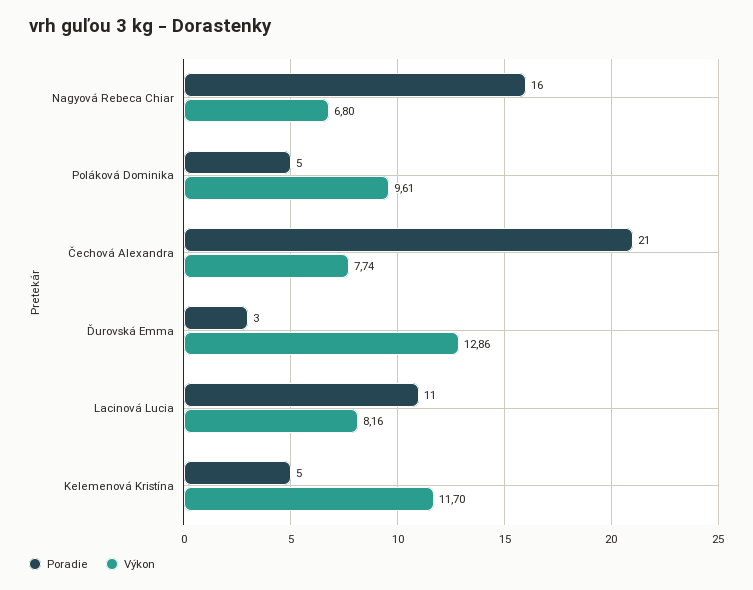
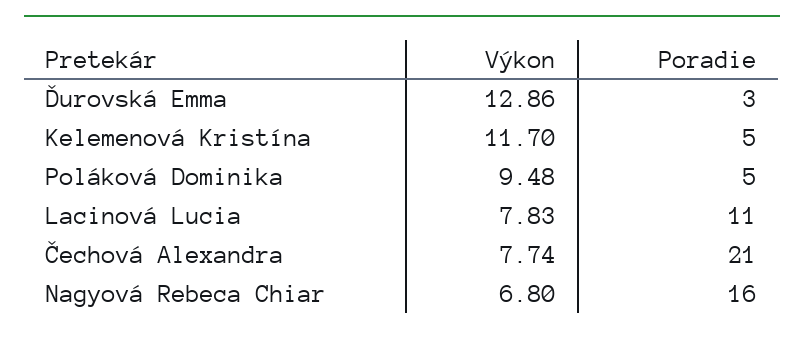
Výkon, Poláková Dominika: 9.61 -> 9.48
Výkon, Lacinová Lucia: 8.16 -> 7.83

